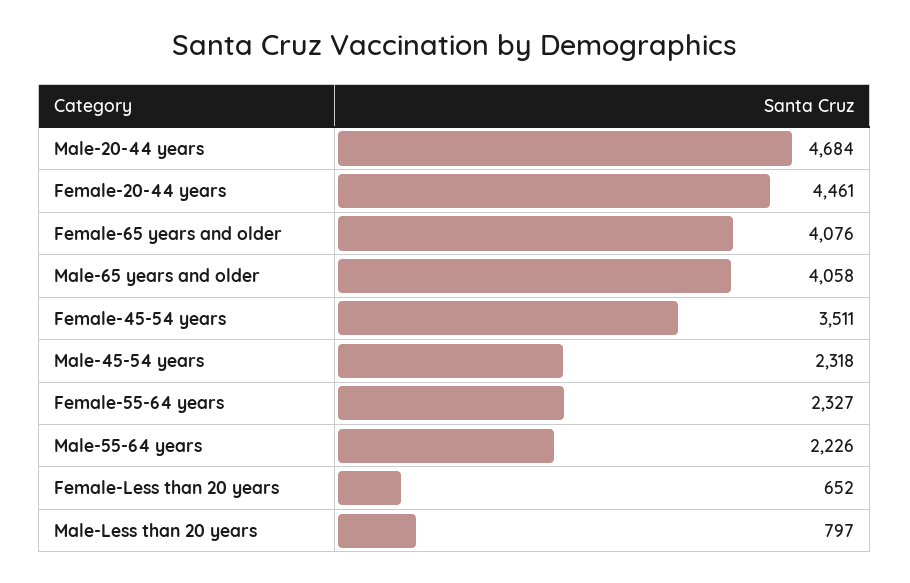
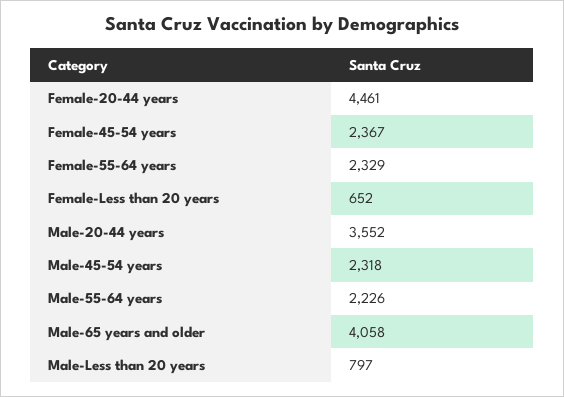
Male-20-44 years: 4684 -> 3552
Female-65 years and older: 4076 -> none
Female-45-54 years: 3511 -> 2367
Female-55-64 years: 2327 -> 2329

